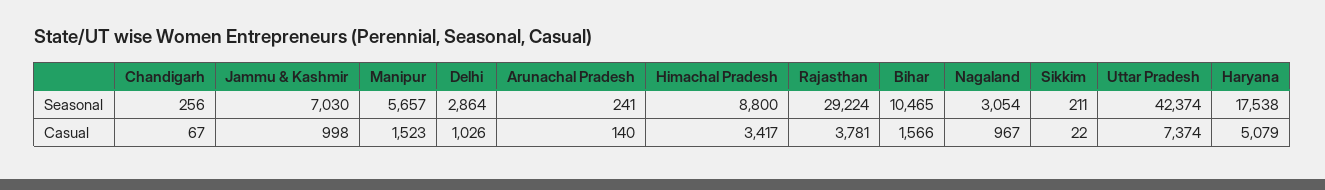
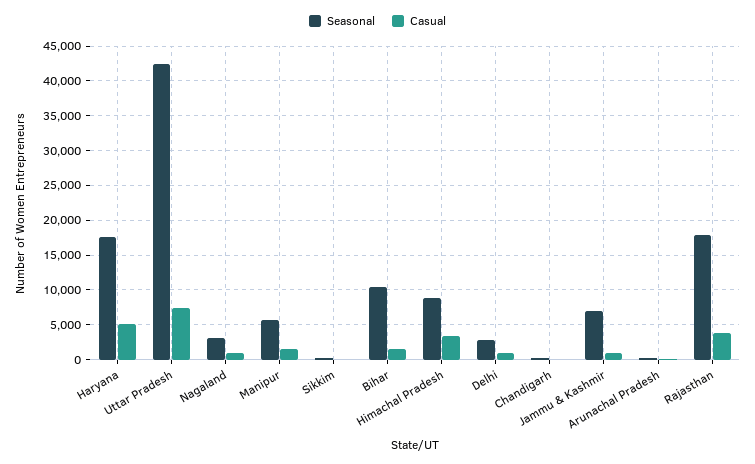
Seasonal, Rajasthan: 29224 -> 18000

